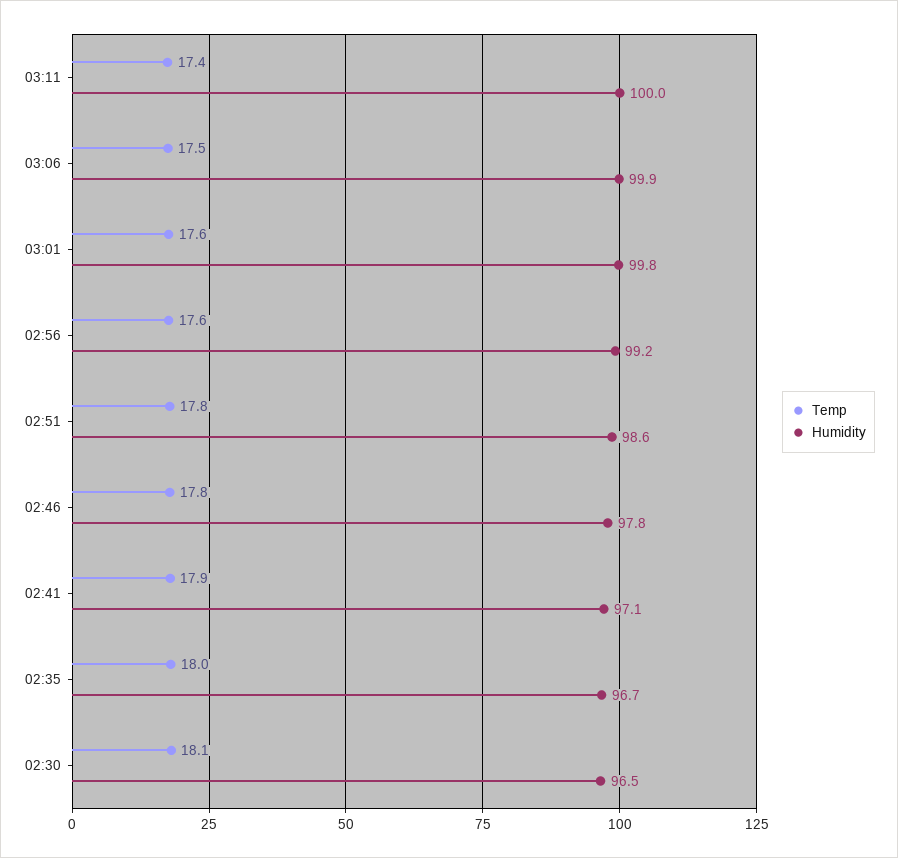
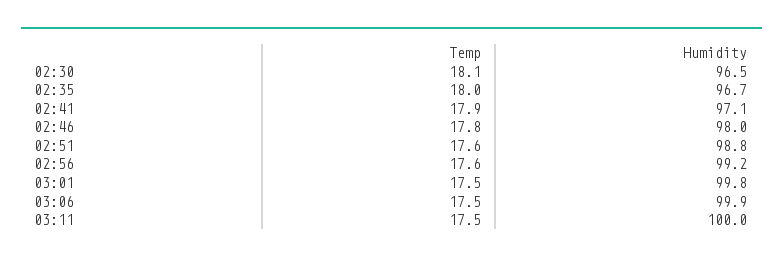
Temp, 03:11: 17.4 -> 17.5
Temp, 03:01: 17.6 -> 17.5
Temp, 02:51: 17.8 -> 17.6
Humidity, 02:51: 98.6 -> 98.8
Humidity, 02:46: 97.8 -> 98

